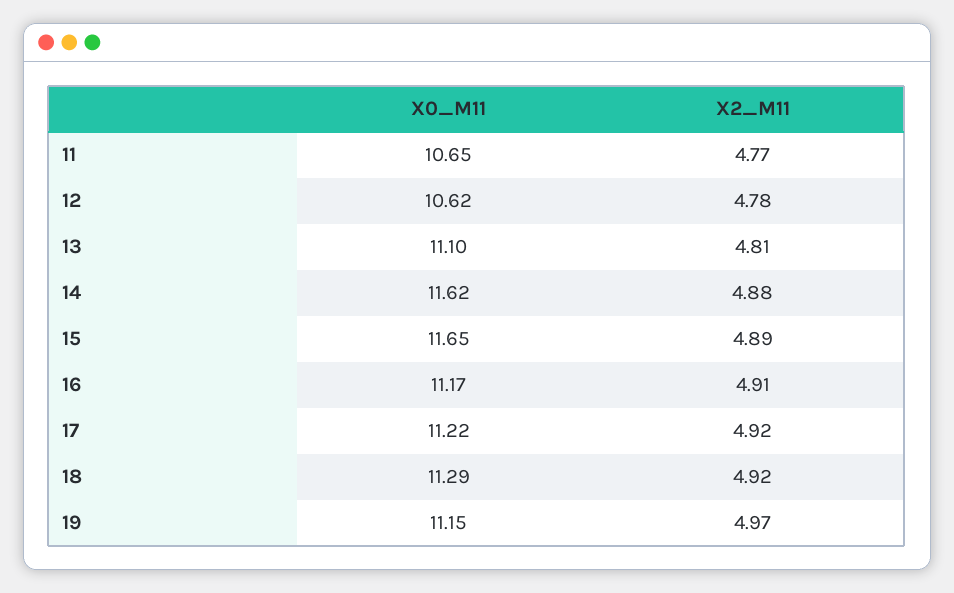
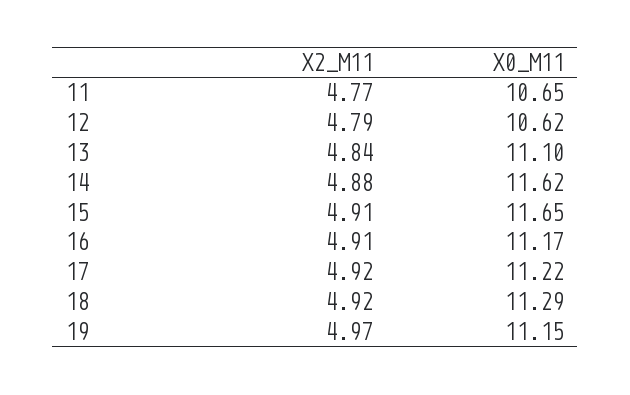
X2_M11, 12: 4.78 -> 4.79
X2_M11, 13: 4.81 -> 4.84
X2_M11, 15: 4.89 -> 4.91

